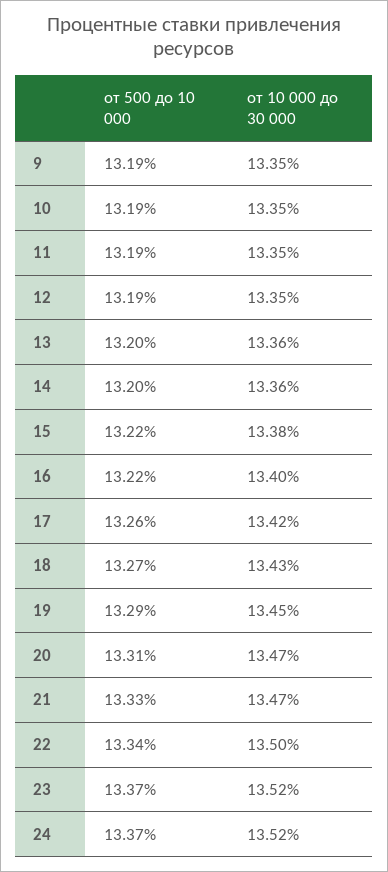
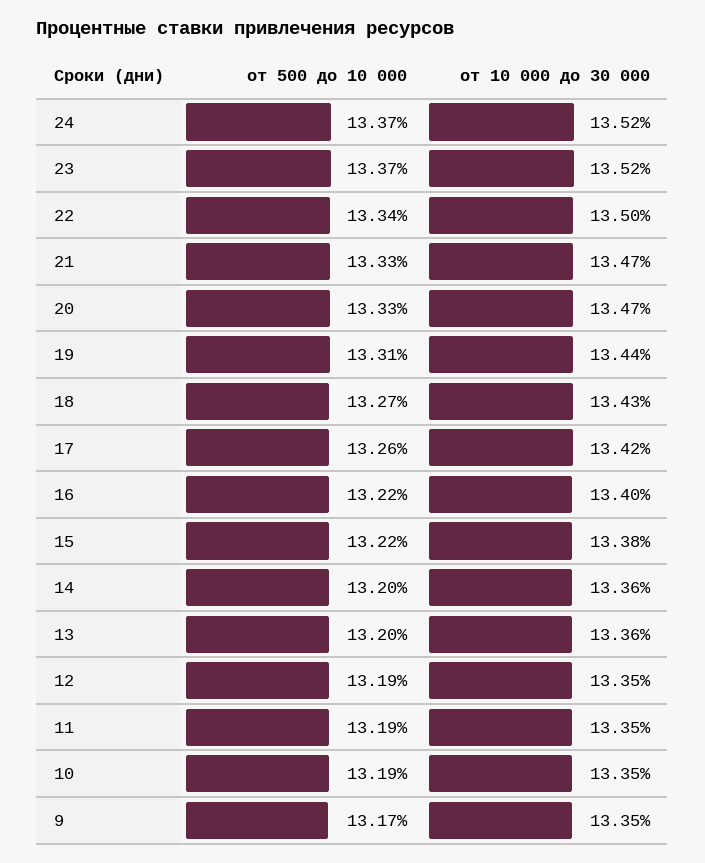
от 500 до 10 000, 9: 13.19 -> 13.17
от 500 до 10 000, 19: 13.29 -> 13.31
от 10 000 до 30 000, 19: 13.45 -> 13.44
от 500 до 10 000, 20: 13.31 -> 13.33

